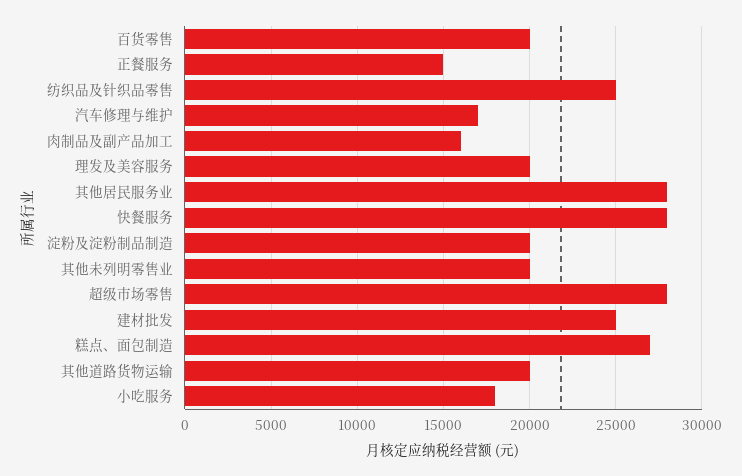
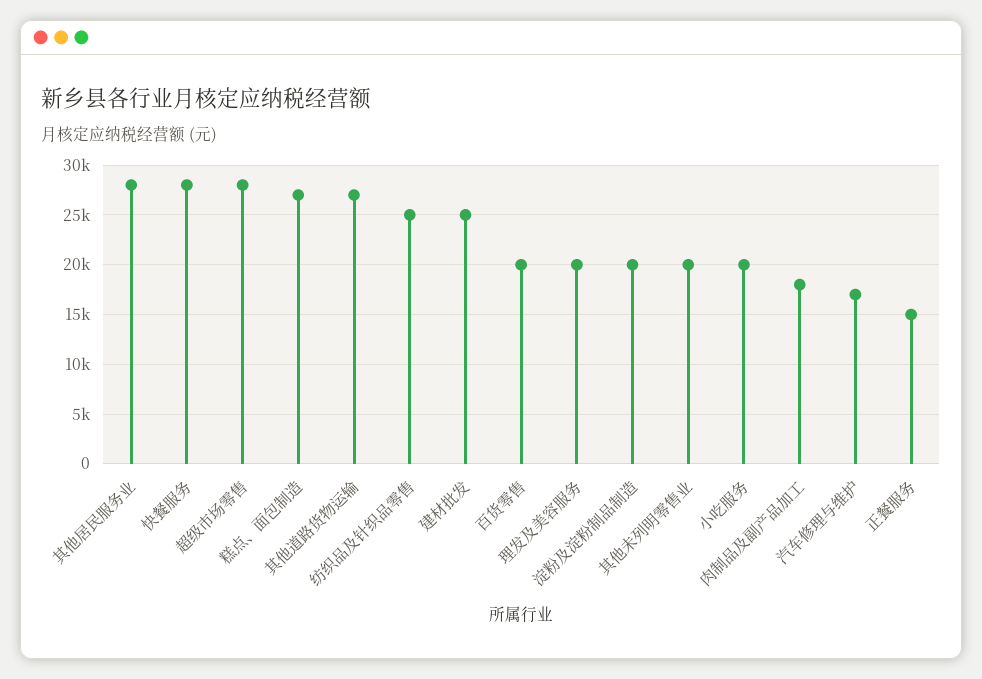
肉制品及副产品加工: 16000 -> 18000
其他道路货物运输: 20000 -> 27000
小吃服务: 18000 -> 20000

